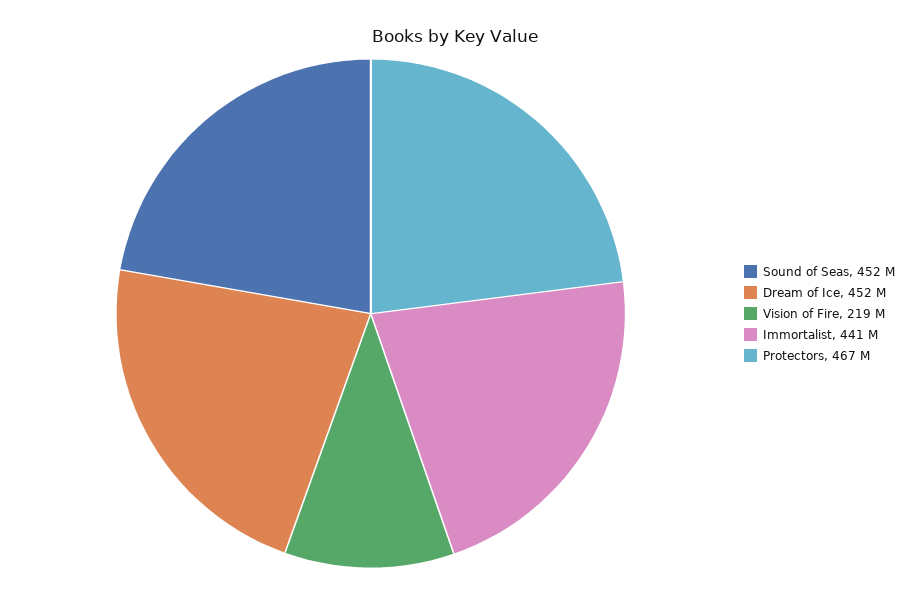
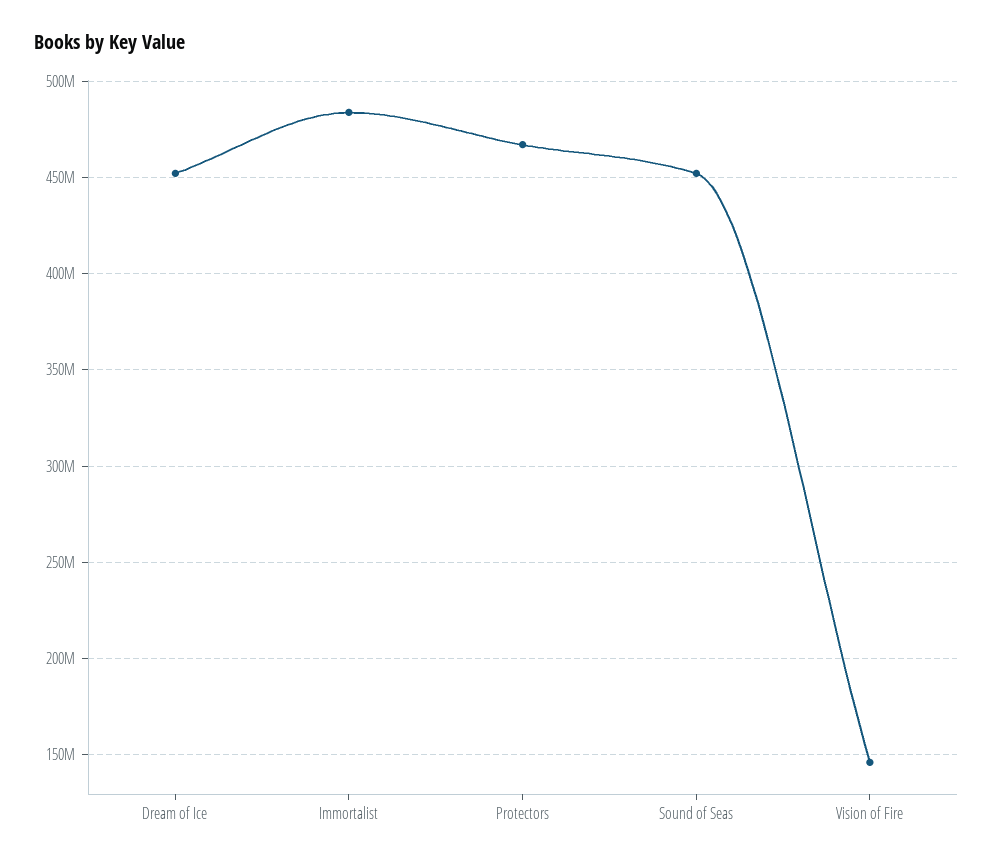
Vision of Fire: 219000000 -> 145000000
Immortalist: 441000000 -> 485000000

